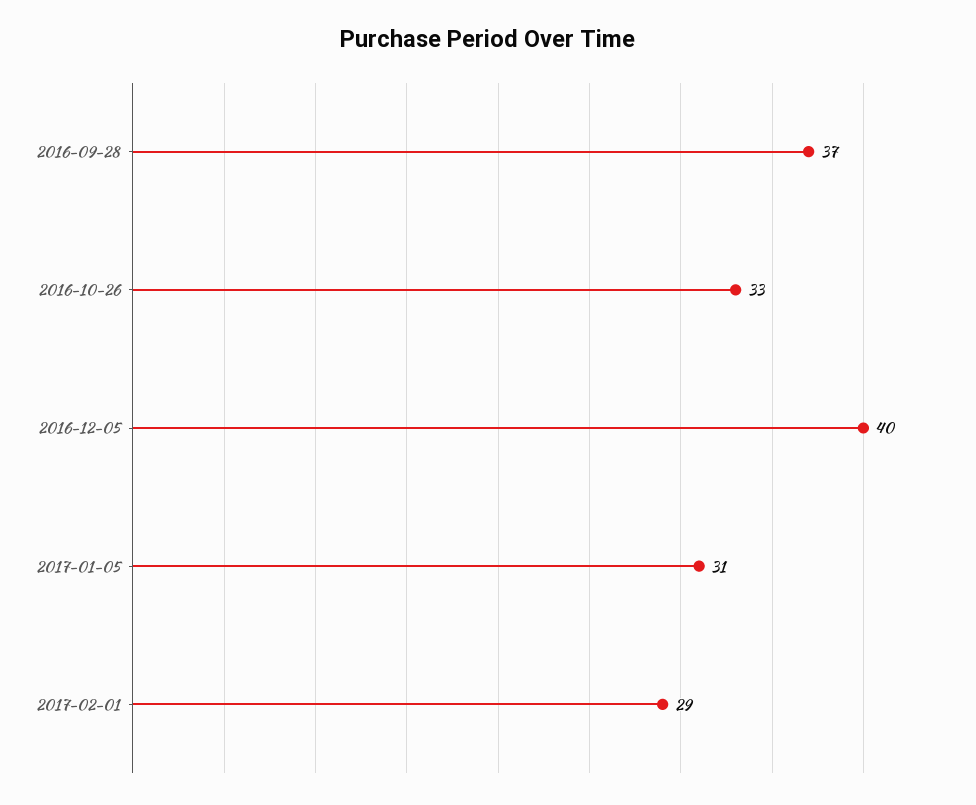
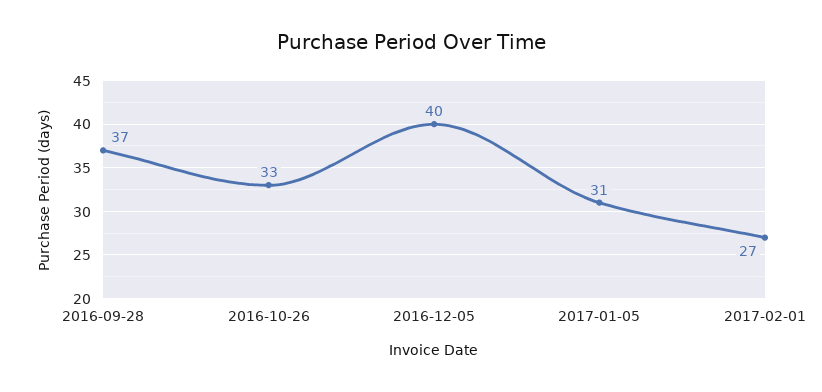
2017-02-01: 29 -> 27

